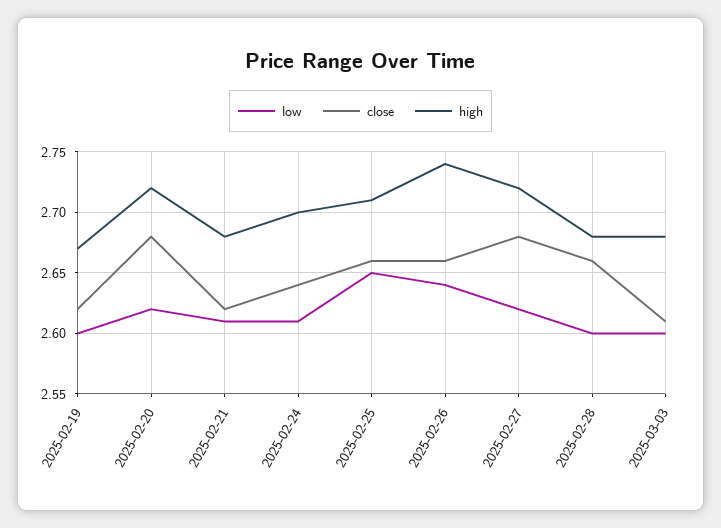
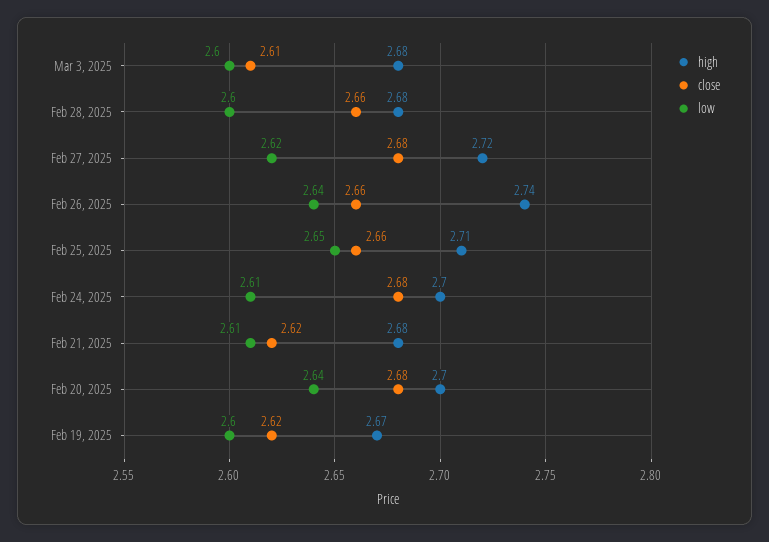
low, 2025-02-20: 2.62 -> 2.64
high, 2025-02-20: 2.72 -> 2.7
close, 2025-02-24: 2.64 -> 2.68

